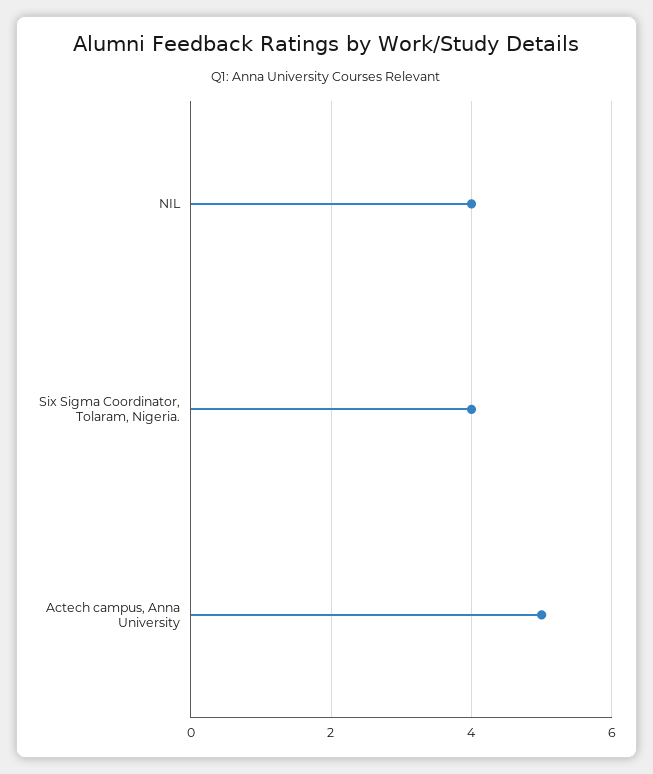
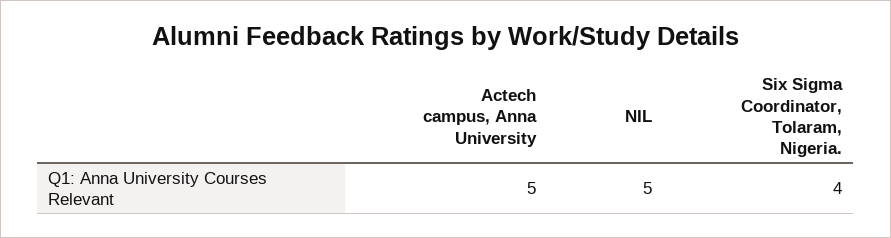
NIL: 4 -> 5

